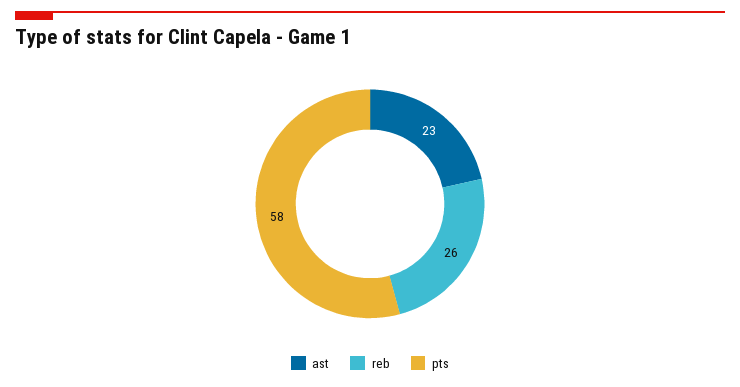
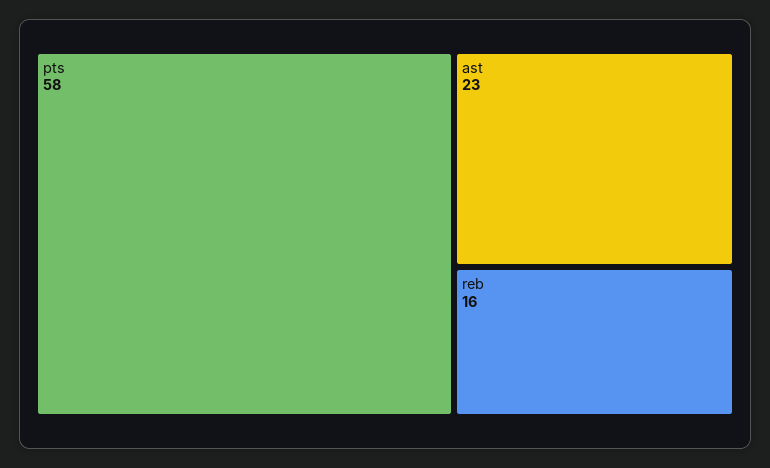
reb: 26 -> 16

